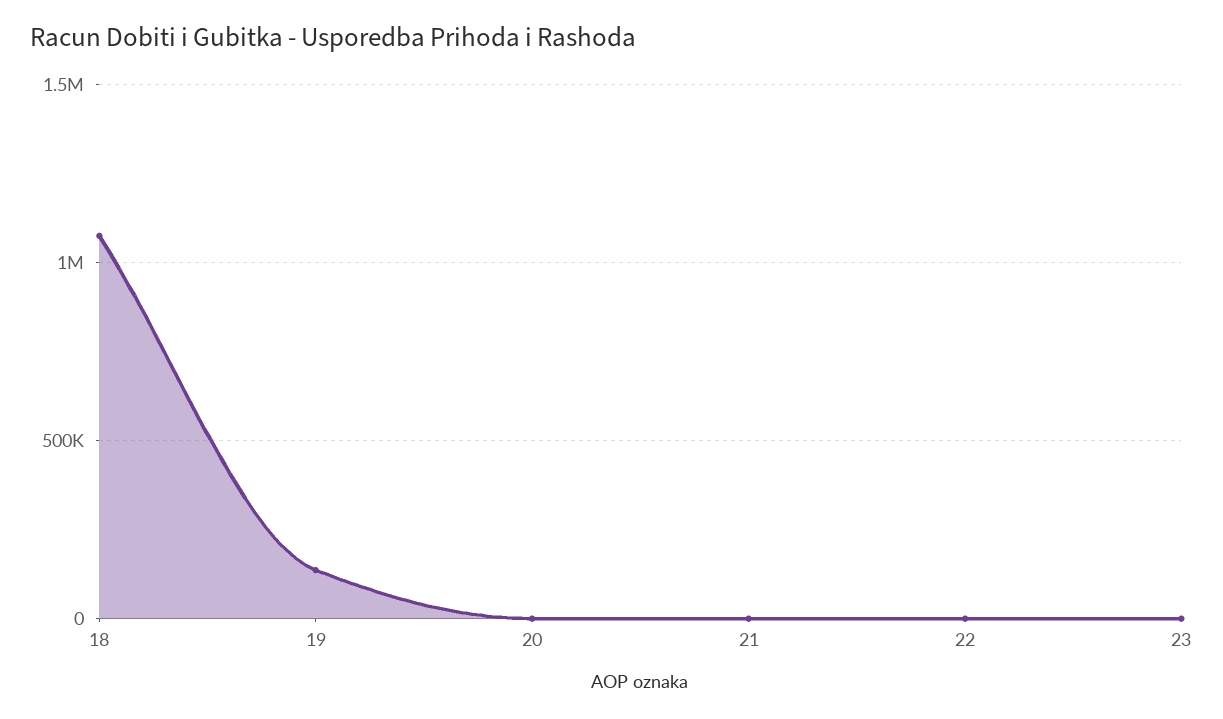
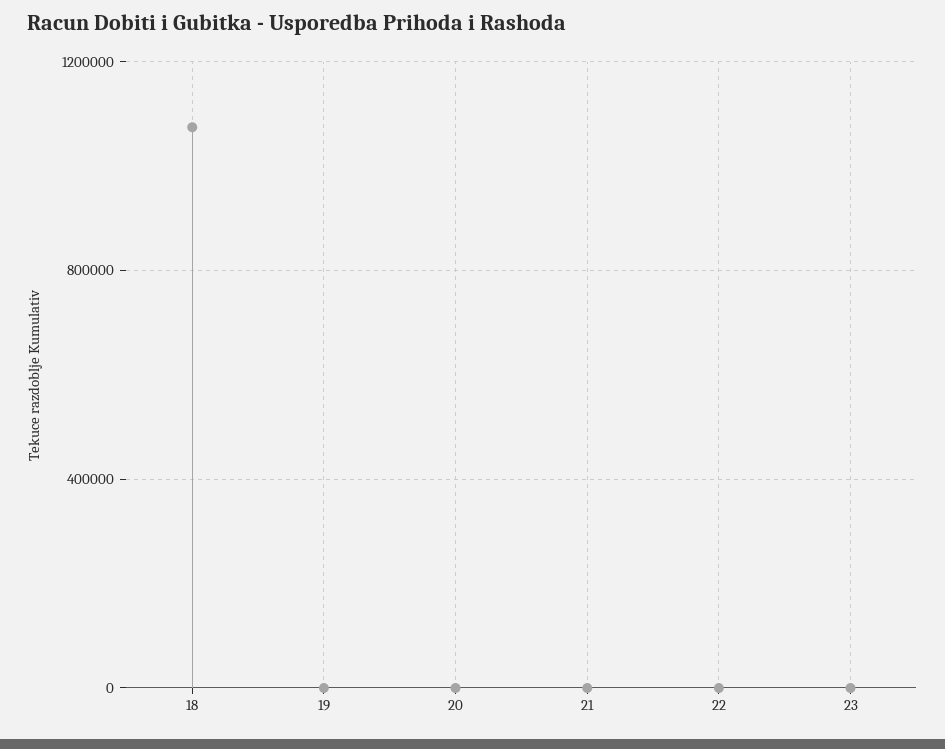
19: 150000 -> 0

